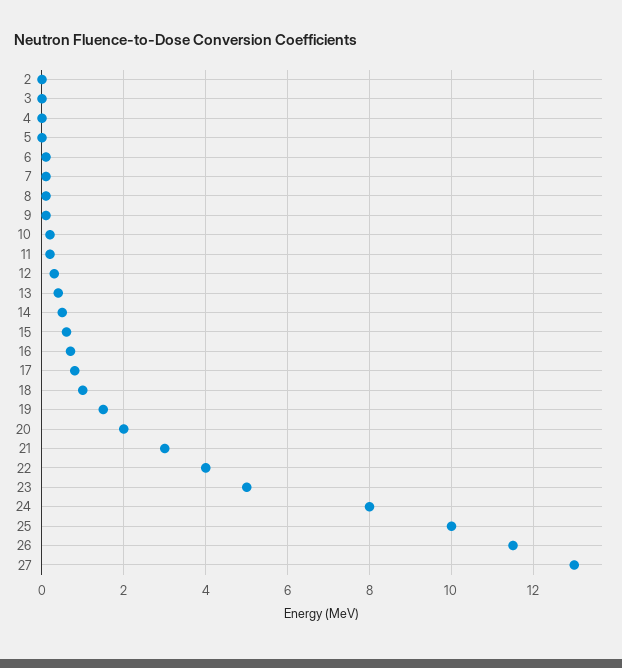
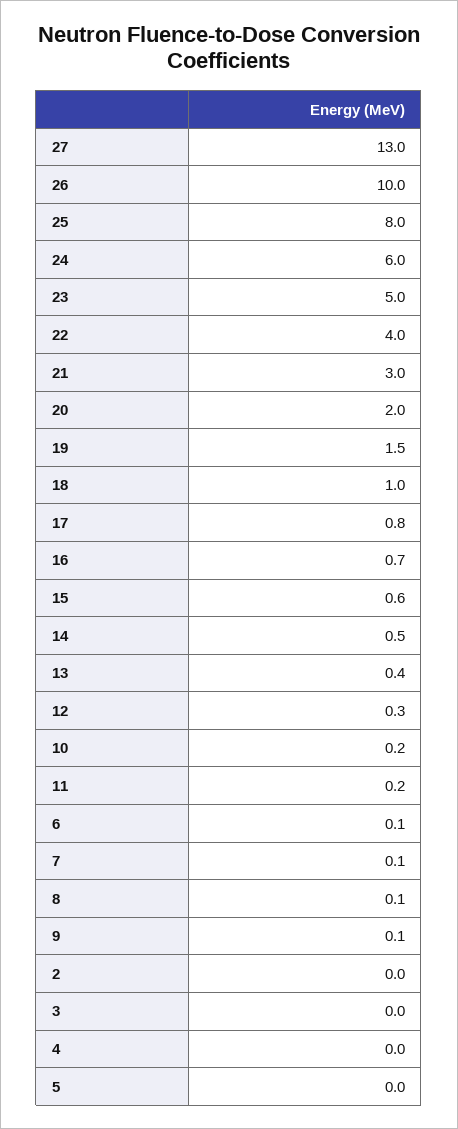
24: 8 -> 6
25: 10 -> 8
26: 11.5 -> 10

